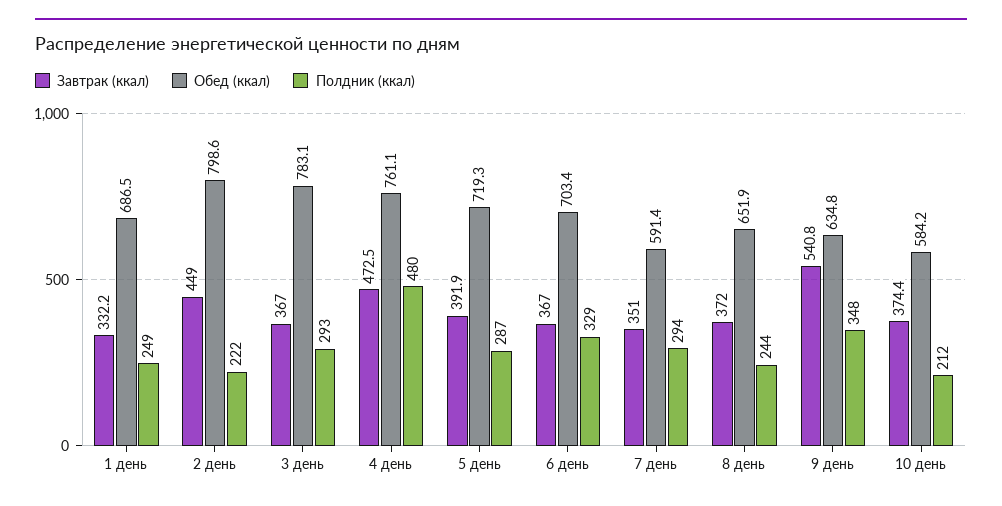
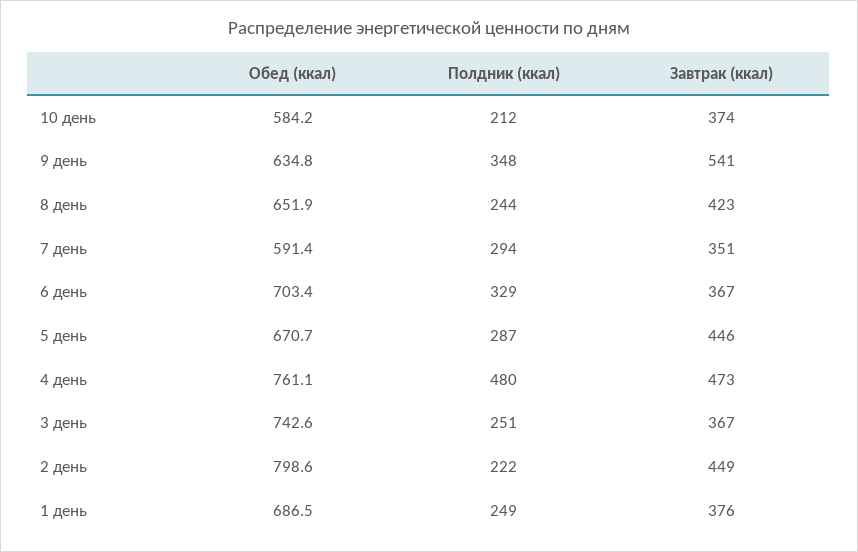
Завтрак (ккал), 1 день: 332.2 -> 376
Обед (ккал), 3 день: 783.1 -> 742.6
Полдник (ккал), 3 день: 293 -> 251
Завтрак (ккал), 5 день: 391.9 -> 446
Обед (ккал), 5 день: 719.3 -> 670.7
Завтрак (ккал), 8 день: 372 -> 423

